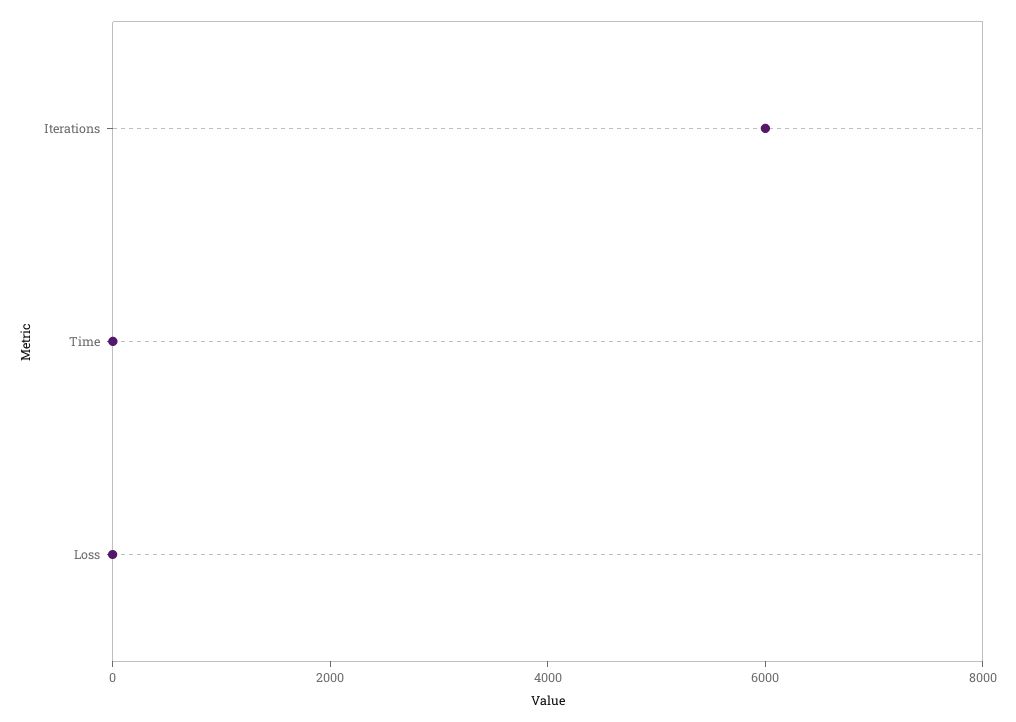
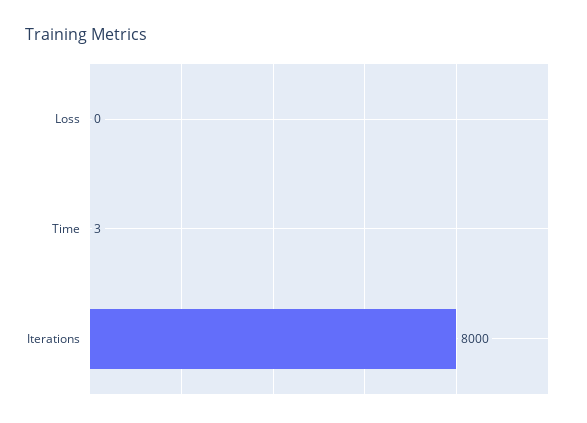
Iterations: 6000 -> 8000

